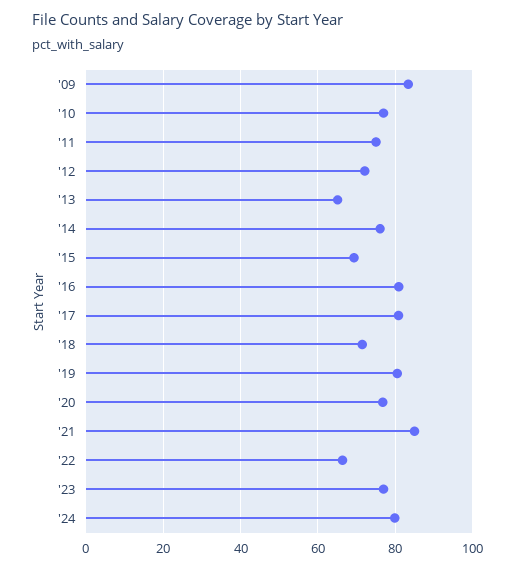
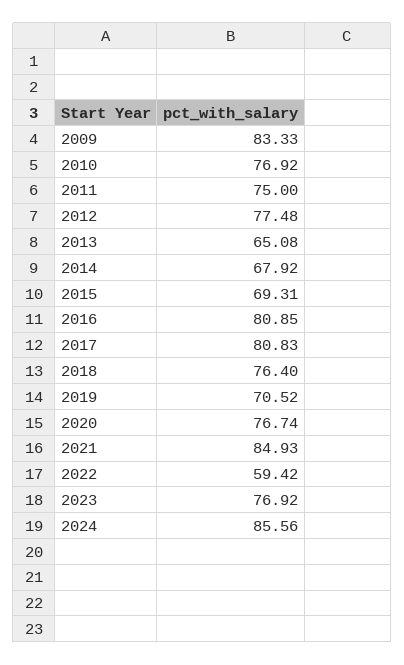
'12: 72 -> 77.48
'14: 76 -> 67.92
'18: 72 -> 76.4
'19: 80 -> 70.52
'22: 66 -> 59.42
'24: 80 -> 85.56

